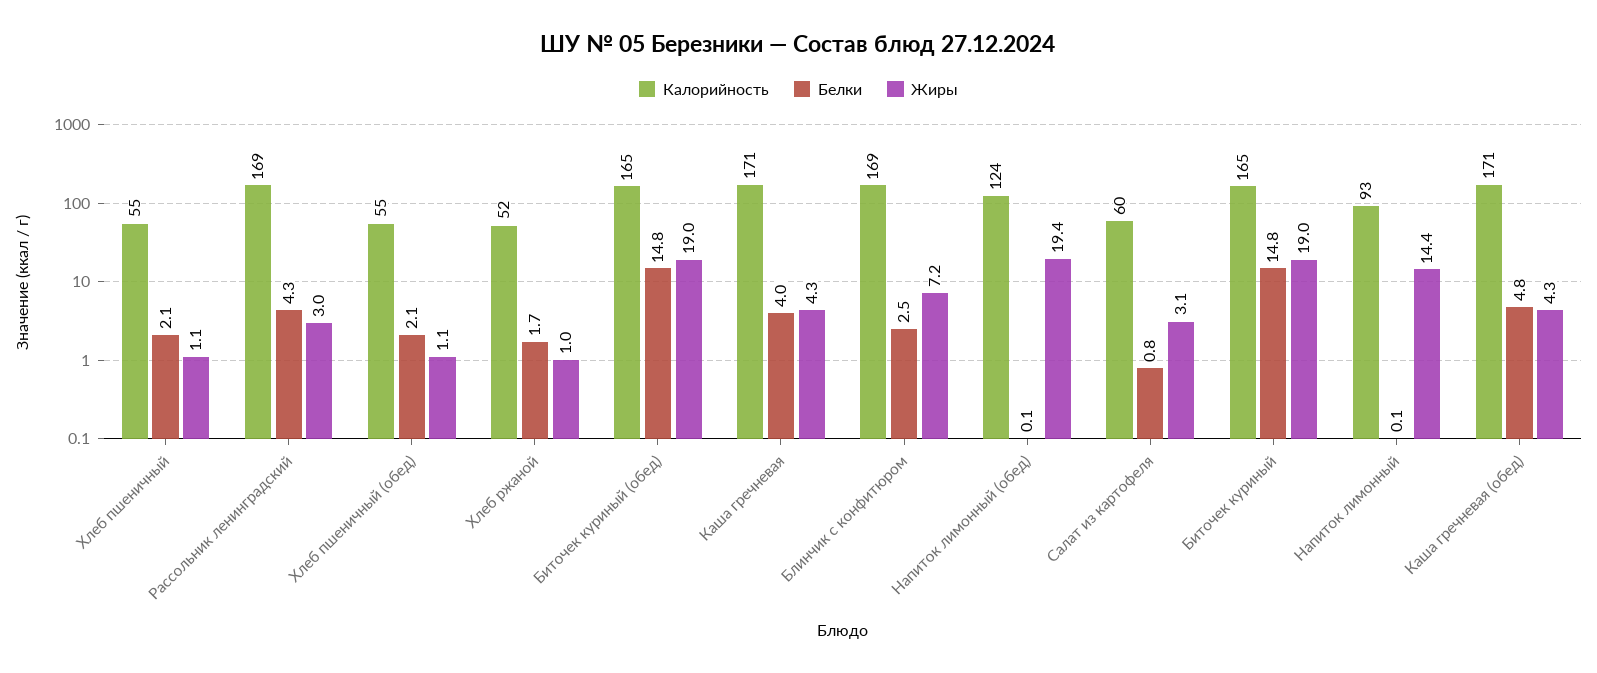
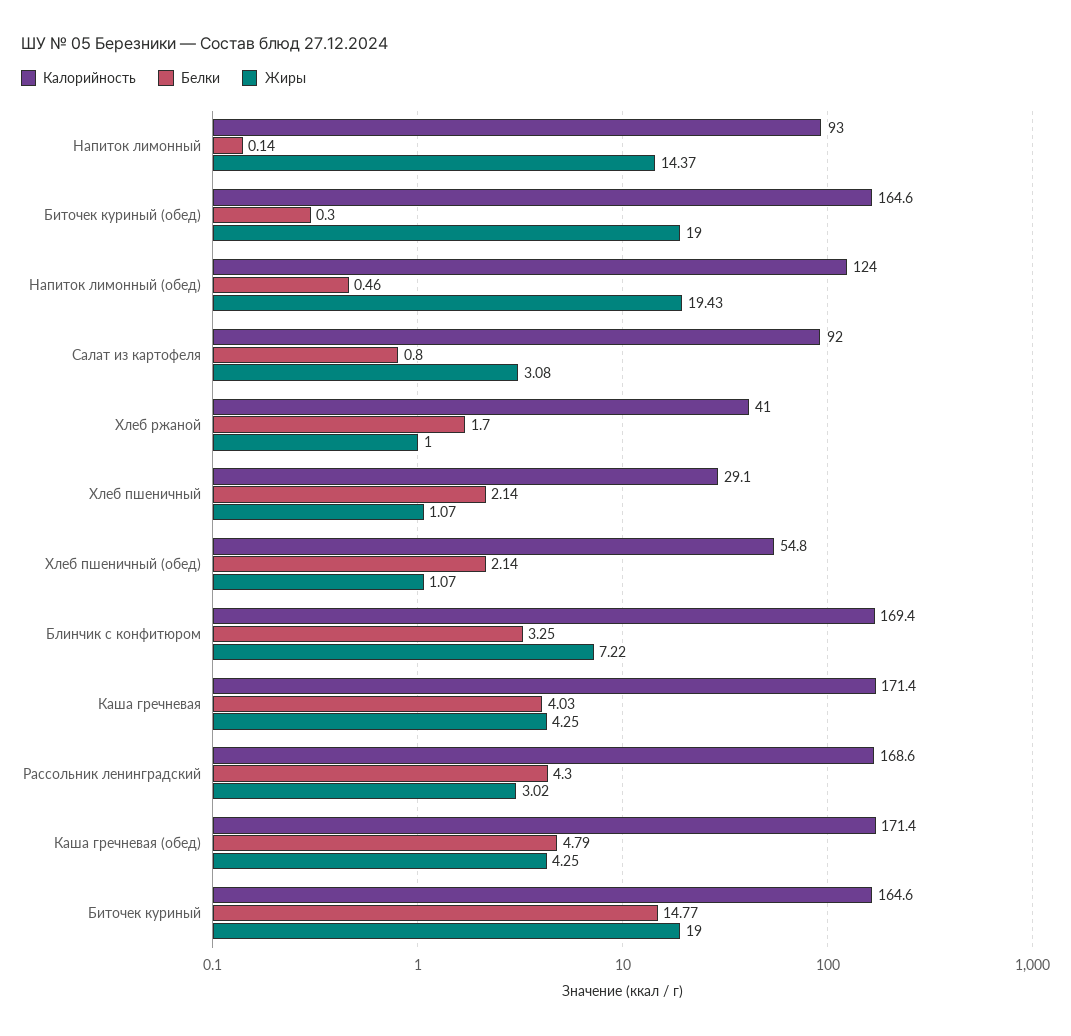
Калорийность, Хлеб пшеничный: 55 -> 29.1
Калорийность, Хлеб ржаной: 52 -> 41
Белки, Биточек куриный (обед): 14.8 -> 0.3
Белки, Блинчик с конфитюром: 2.5 -> 3.25
Белки, Напиток лимонный (обед): 0.1 -> 0.46
Калорийность, Салат из картофеля: 60 -> 92

